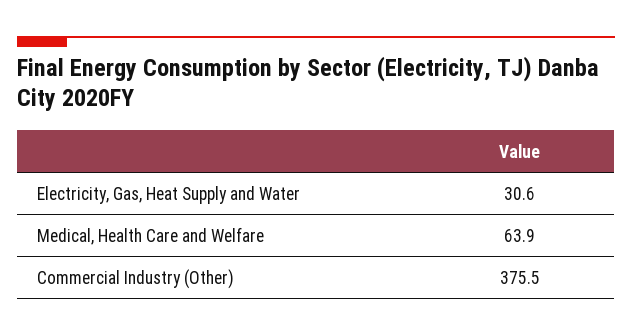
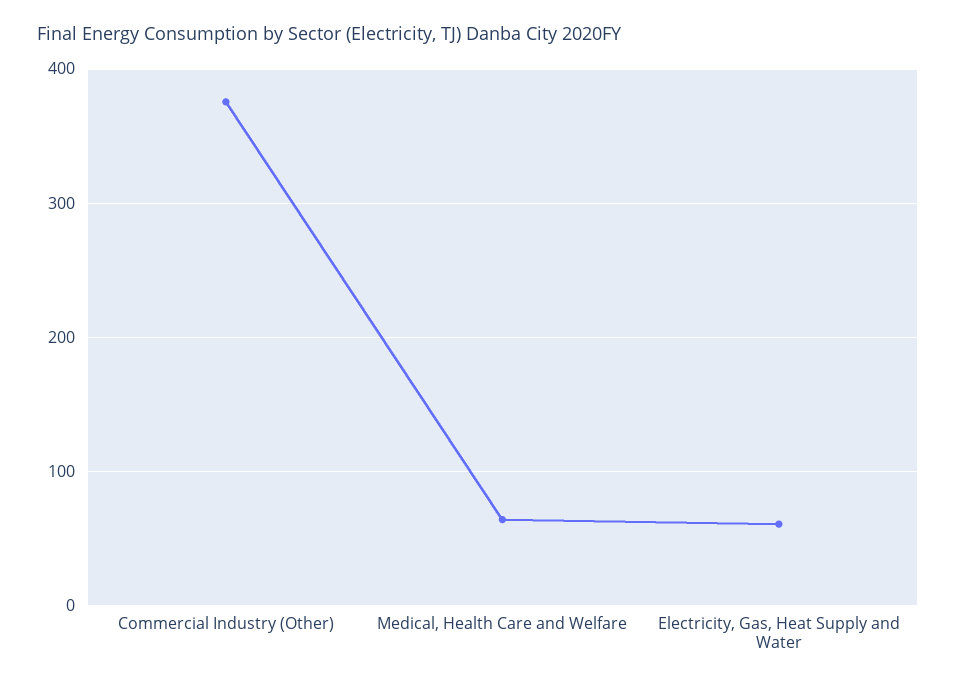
Electricity, Gas, Heat Supply and Water: 30.6 -> 60

